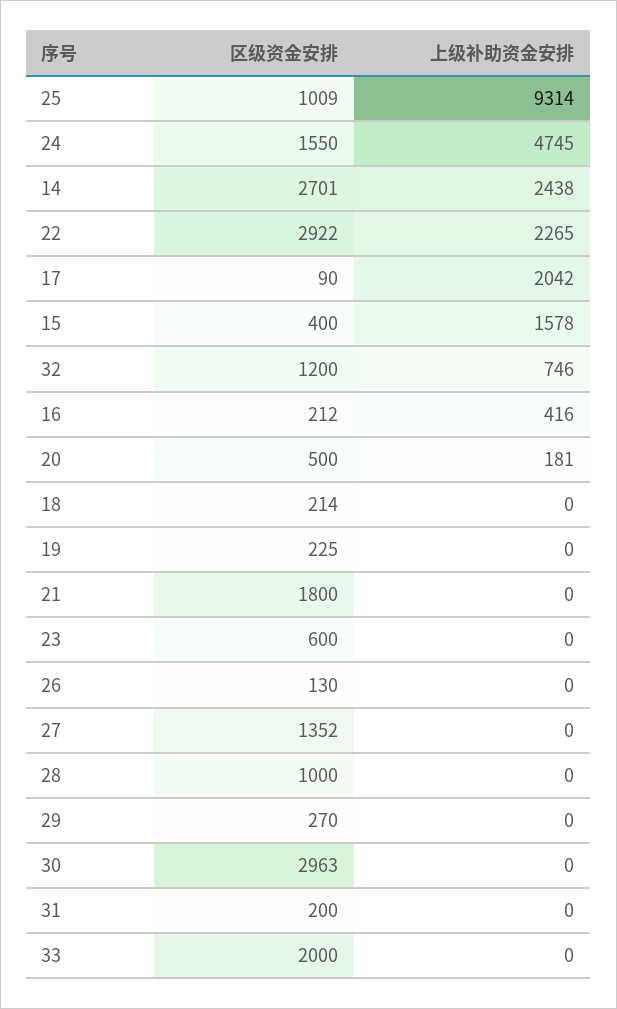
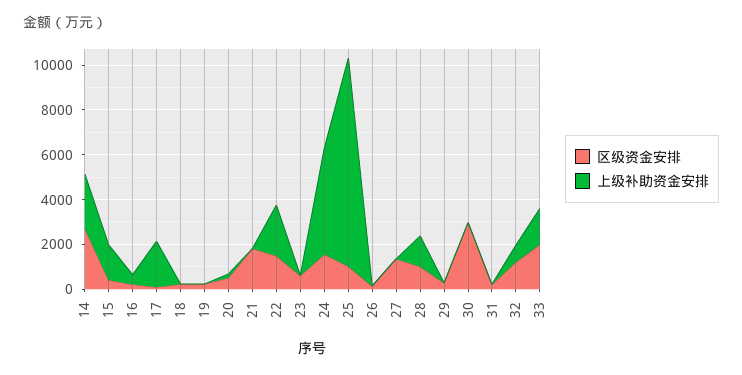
区级资金安排, 22: 2922 -> 1500
上级补助资金安排, 28: 0 -> 1500
上级补助资金安排, 33: 0 -> 1500

